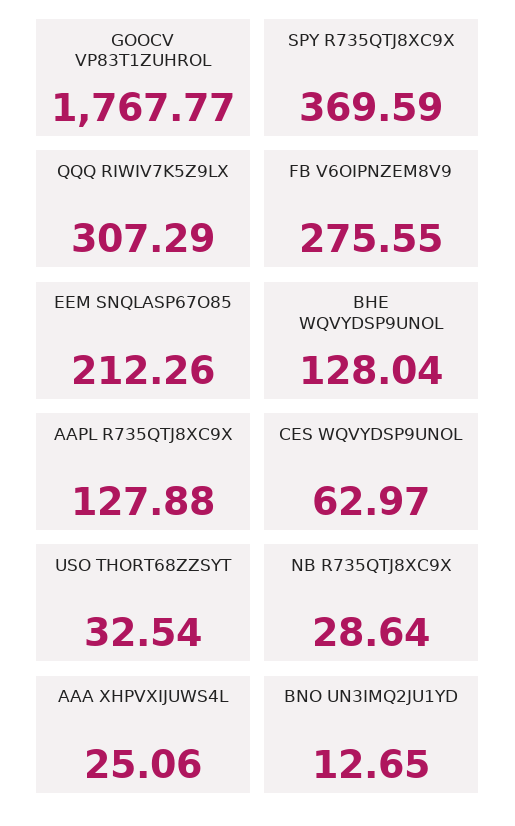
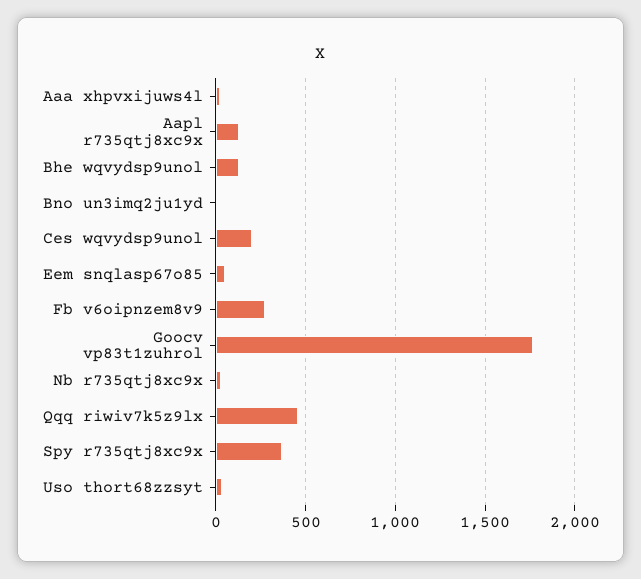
QQQ RIWIV7K5Z9LX: 307.29 -> 450
EEM SNQLASP67O85: 212.26 -> 50
CES WQVYDSP9UNOL: 62.97 -> 200

